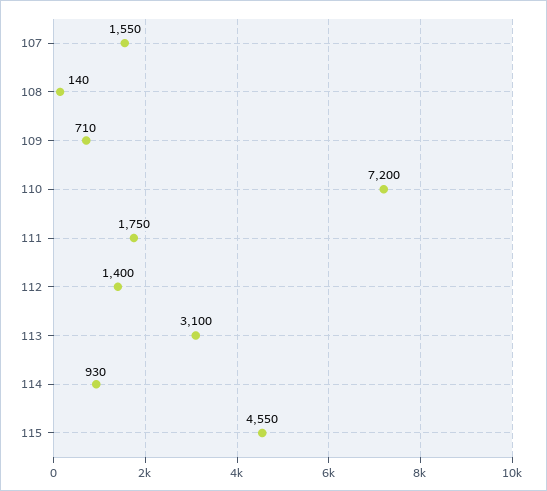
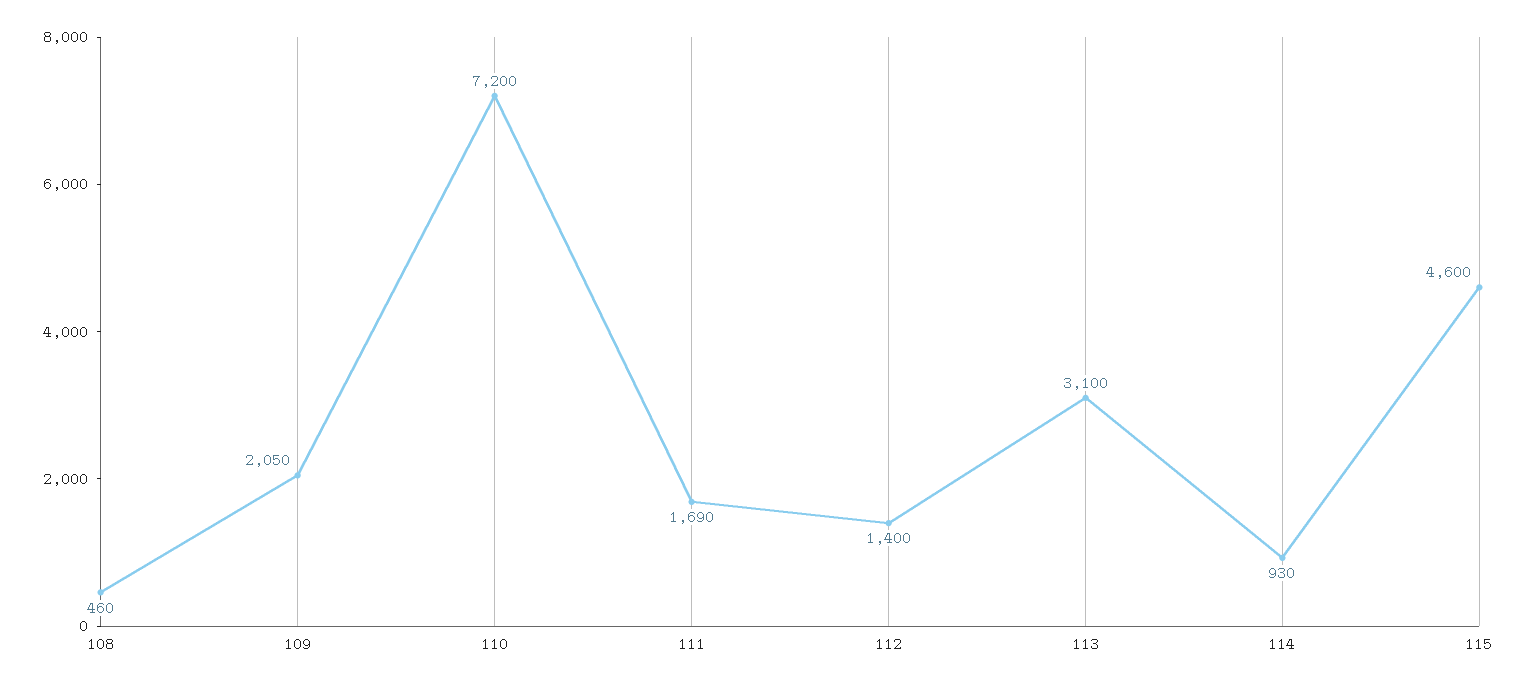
107: 1550 -> none
108: 140 -> 460
109: 710 -> 2050
111: 1750 -> 1690
115: 4550 -> 4600

